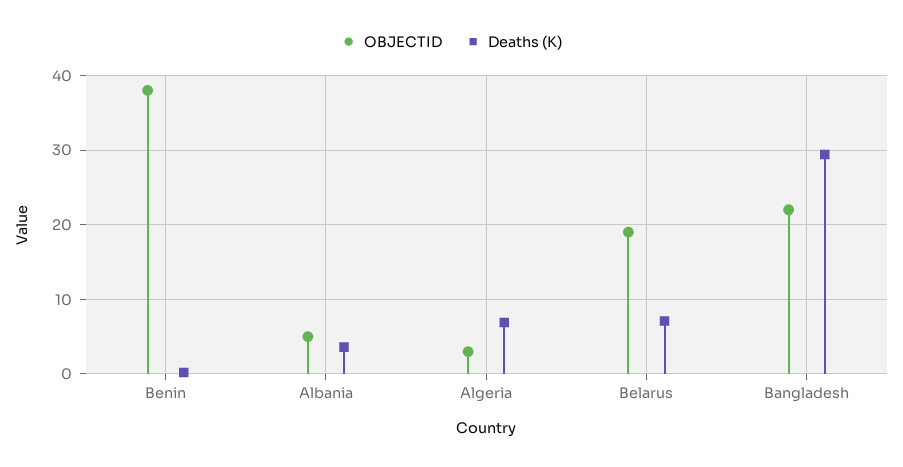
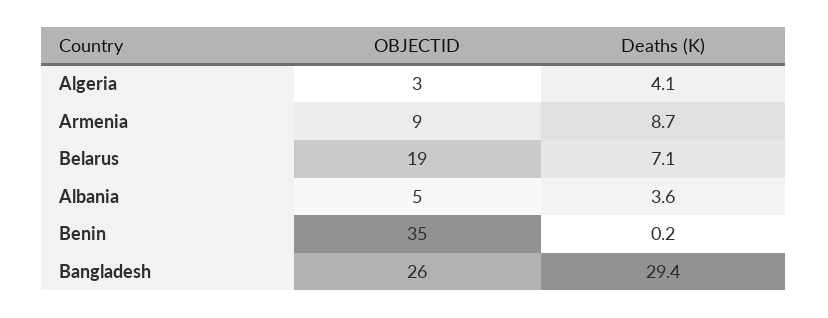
OBJECTID, Benin: 38 -> 35
Deaths (K), Algeria: 7 -> 4.1
OBJECTID, Bangladesh: 22 -> 26
OBJECTID, Armenia: none -> 9
Deaths (K), Armenia: none -> 8.7

